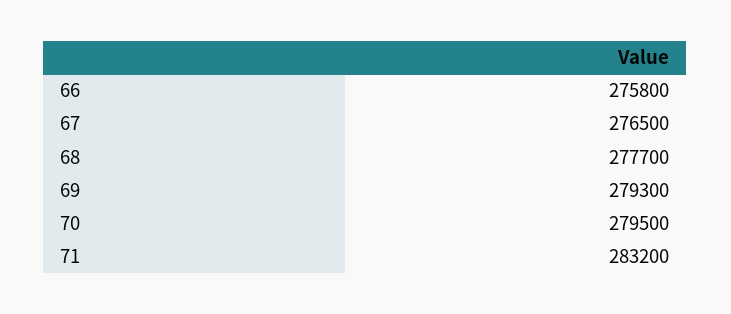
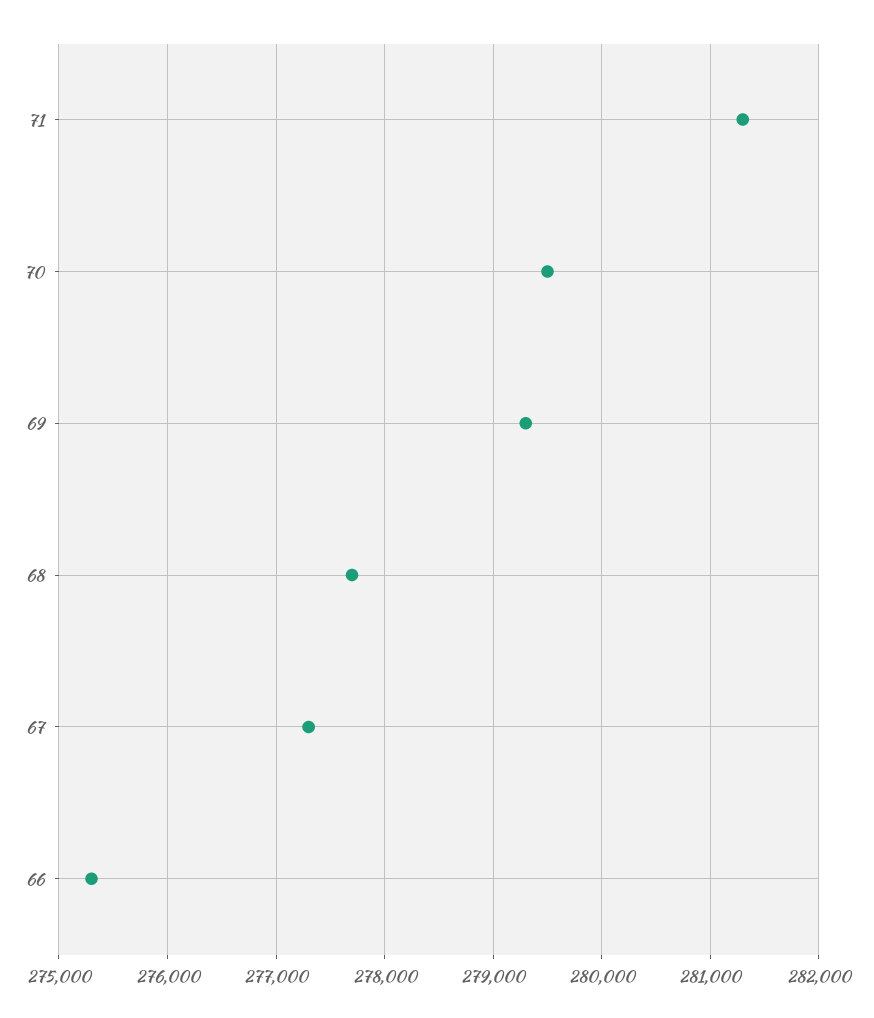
66: 275800 -> 275300
67: 276500 -> 277300
71: 283200 -> 281300

